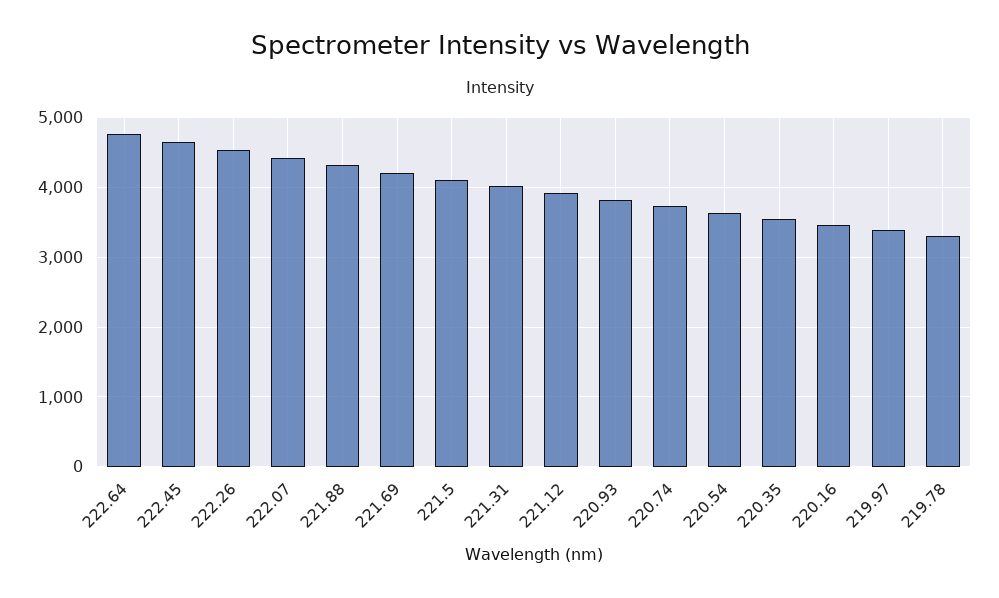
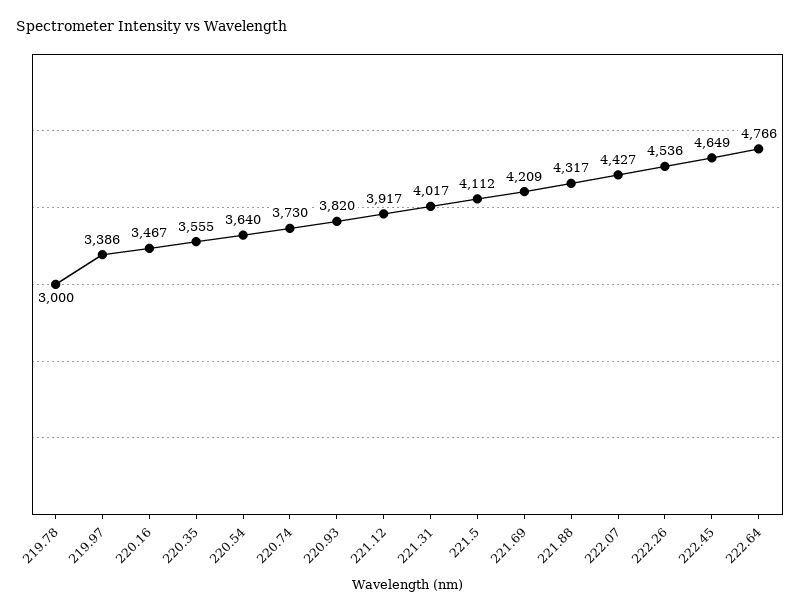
219.78: 3300 -> 3000

